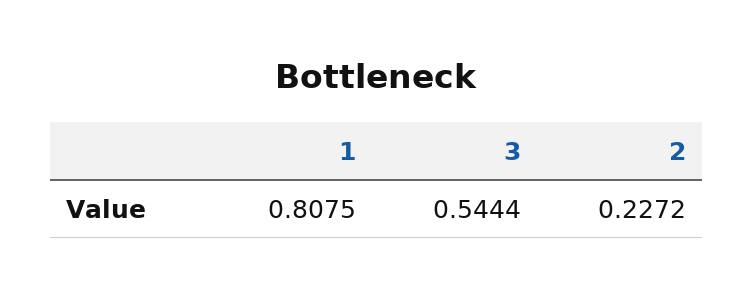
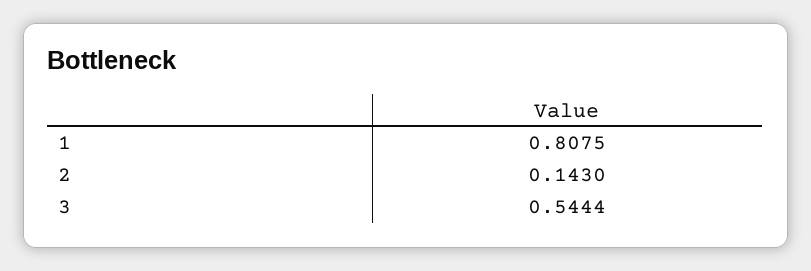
2: 0.2272 -> 0.143

